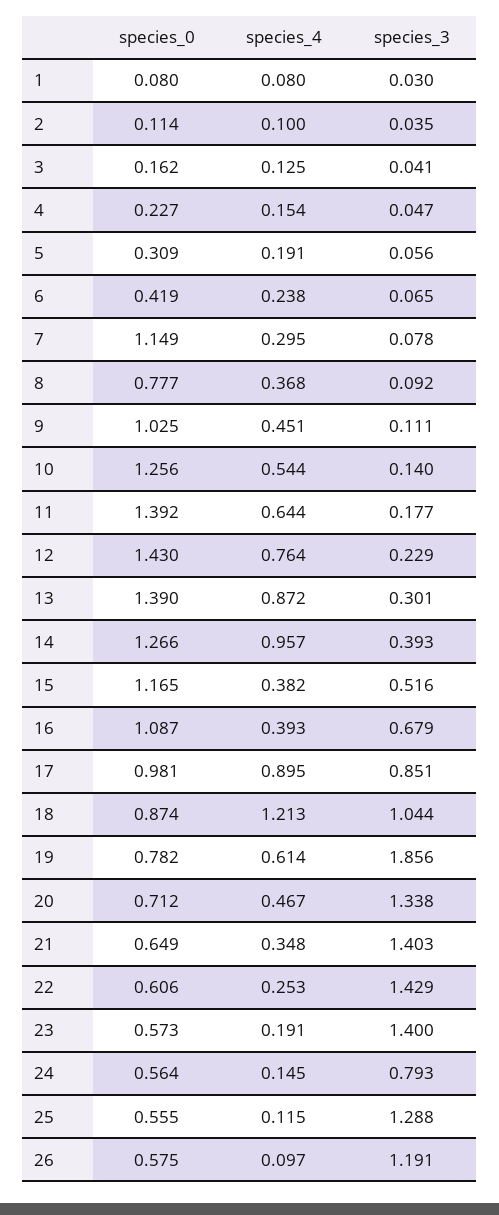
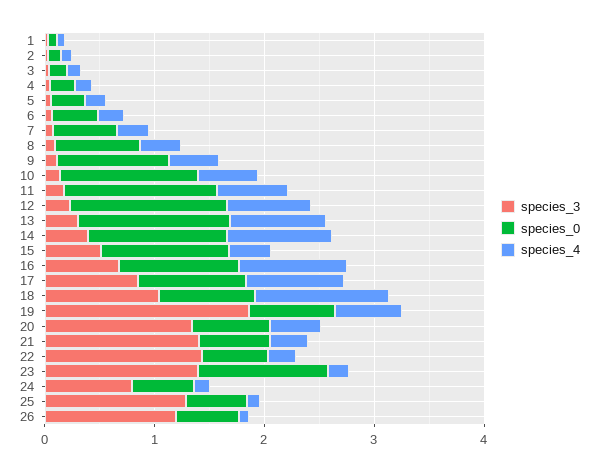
species_0, 7: 1.149 -> 0.6
species_4, 16: 0.393 -> 1
species_0, 23: 0.573 -> 1.2

